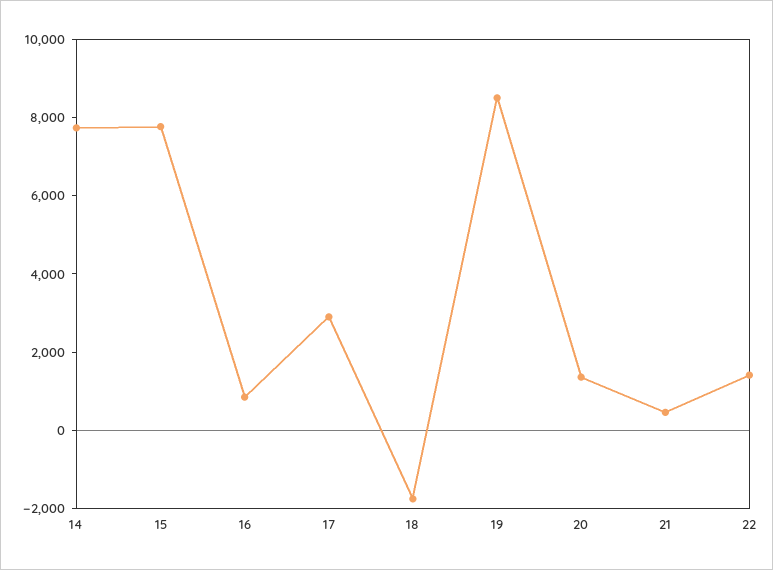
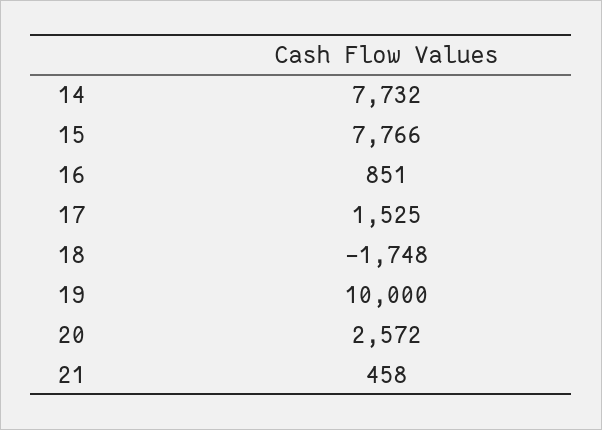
17: 3000 -> 1525
19: 8500 -> 10000
20: 1500 -> 2572
22: 1500 -> none

